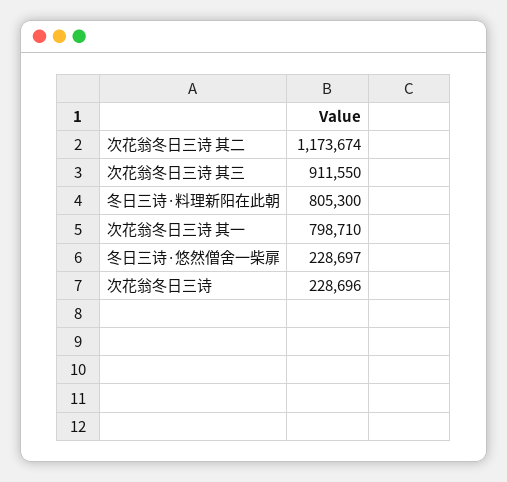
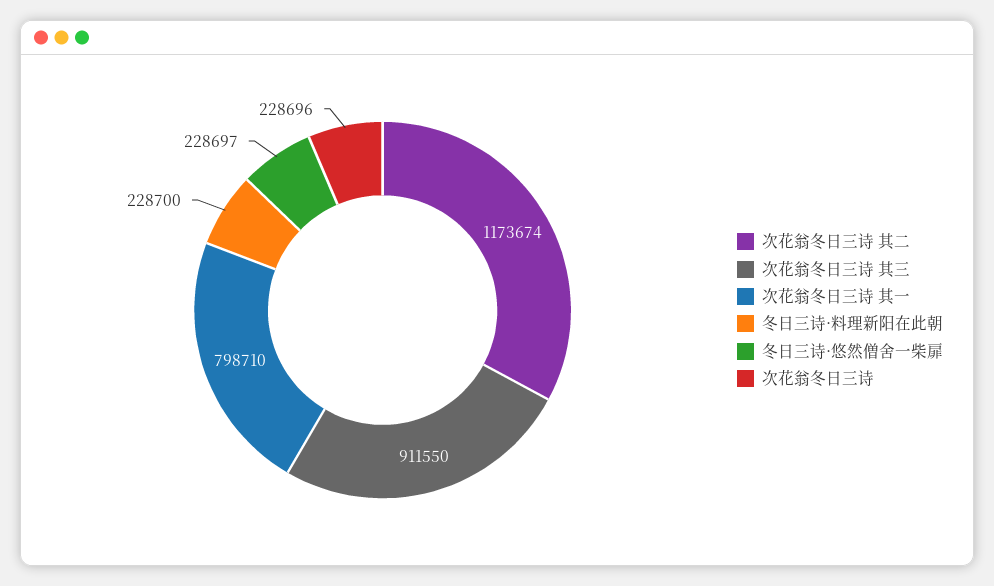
冬日三诗·料理新阳在此朝: 805300 -> 228700

